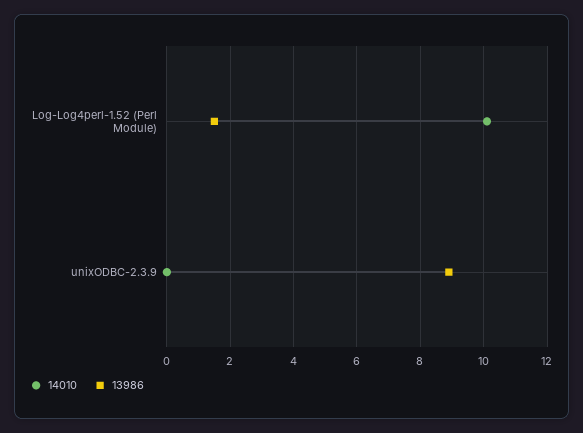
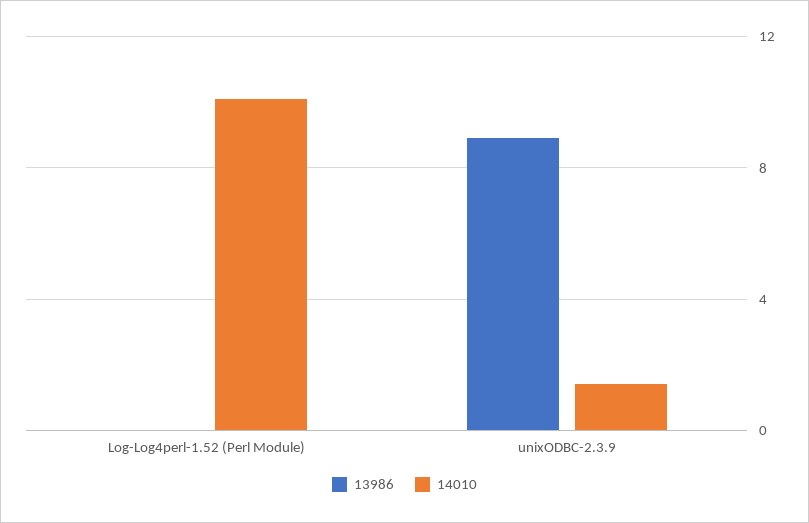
13986, Log-Log4perl-1.52 (Perl Module): 1.5 -> 0
14010, unixODBC-2.3.9: 0 -> 1.5

